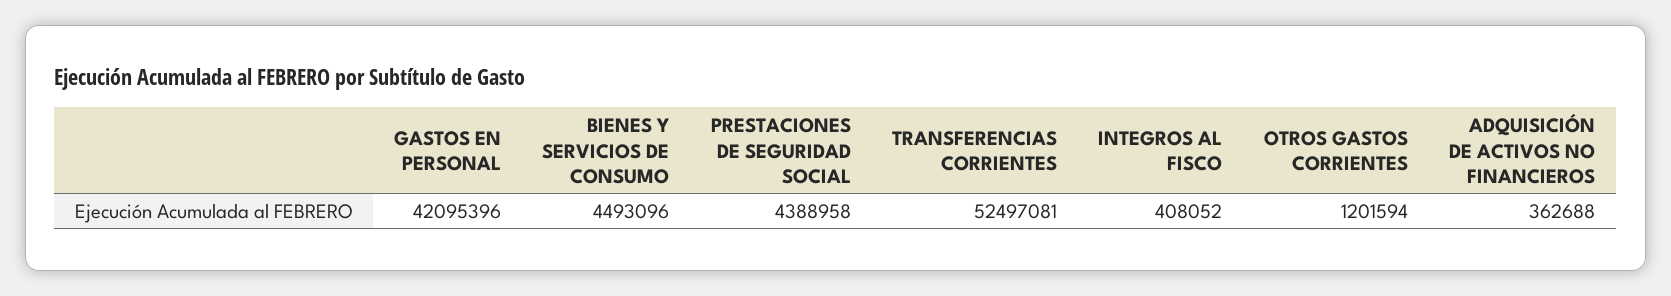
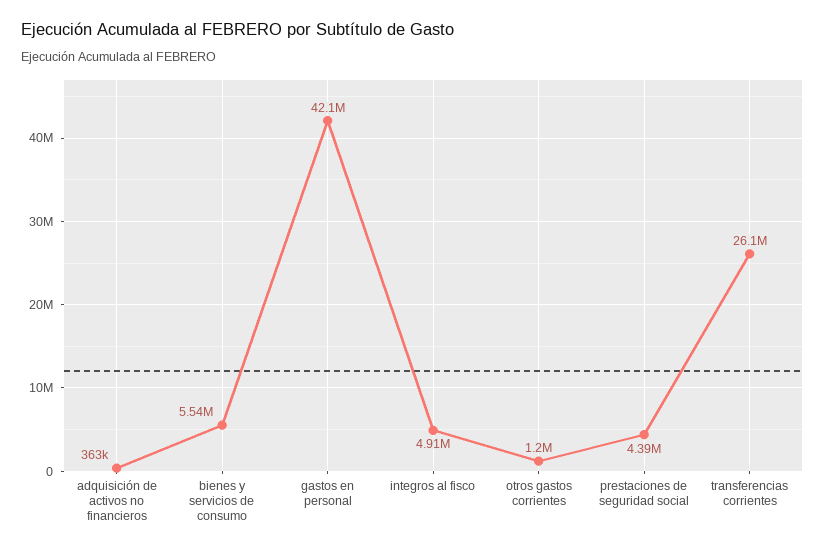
BIENES Y SERVICIOS DE CONSUMO: 4493096 -> 5540000
TRANSFERENCIAS CORRIENTES: 52497081 -> 26100000
INTEGROS AL FISCO: 408052 -> 4910000

